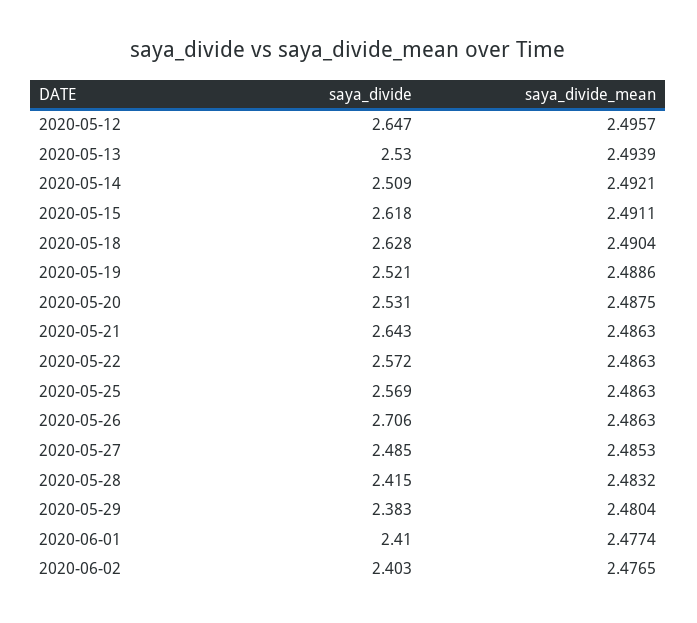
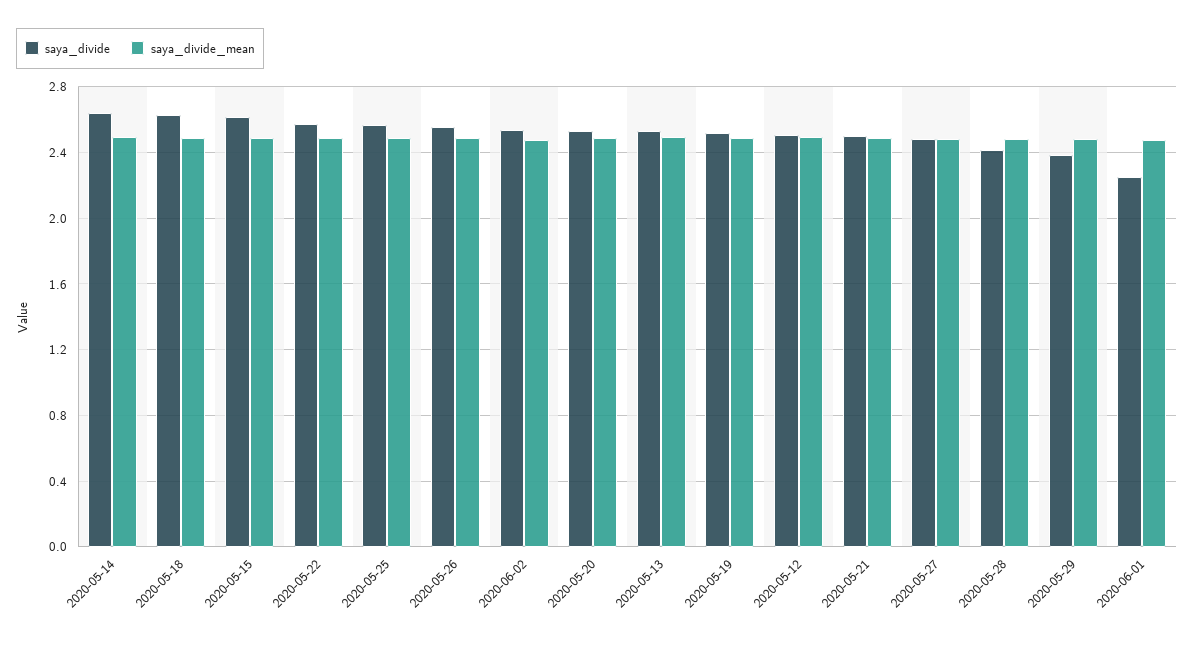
saya_divide, 2020-05-12: 2.647 -> 2.5
saya_divide, 2020-05-14: 2.509 -> 2.65
saya_divide, 2020-05-21: 2.643 -> 2.5
saya_divide, 2020-05-26: 2.706 -> 2.55
saya_divide, 2020-06-01: 2.41 -> 2.25
saya_divide, 2020-06-02: 2.403 -> 2.55

